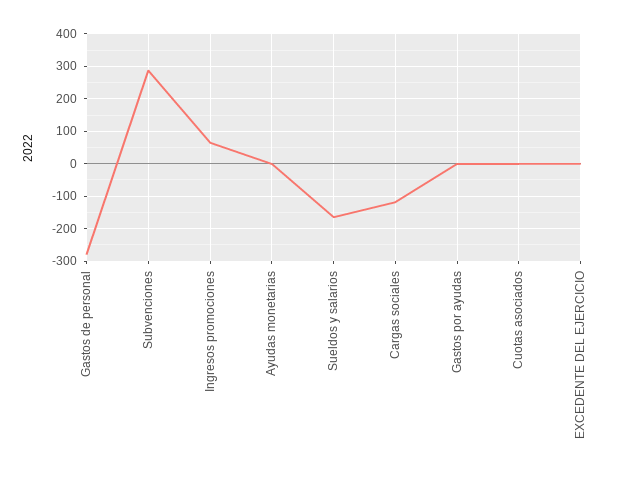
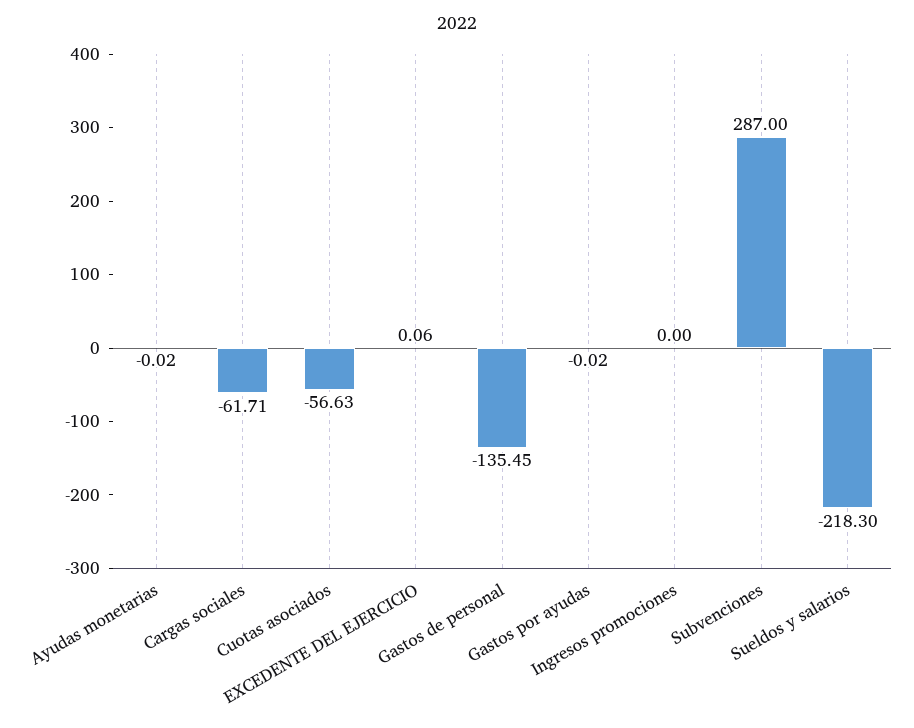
Gastos de personal: -280 -> -135.45
Ingresos promociones: 60 -> 0
Sueldos y salarios: -160 -> -218.3
Cargas sociales: -120 -> -61.71
Cuotas asociados: 0 -> -56.63

